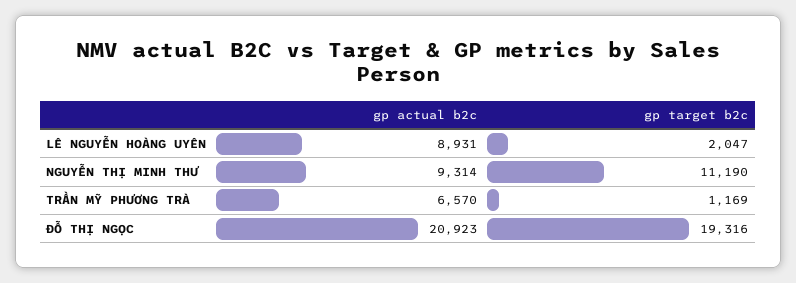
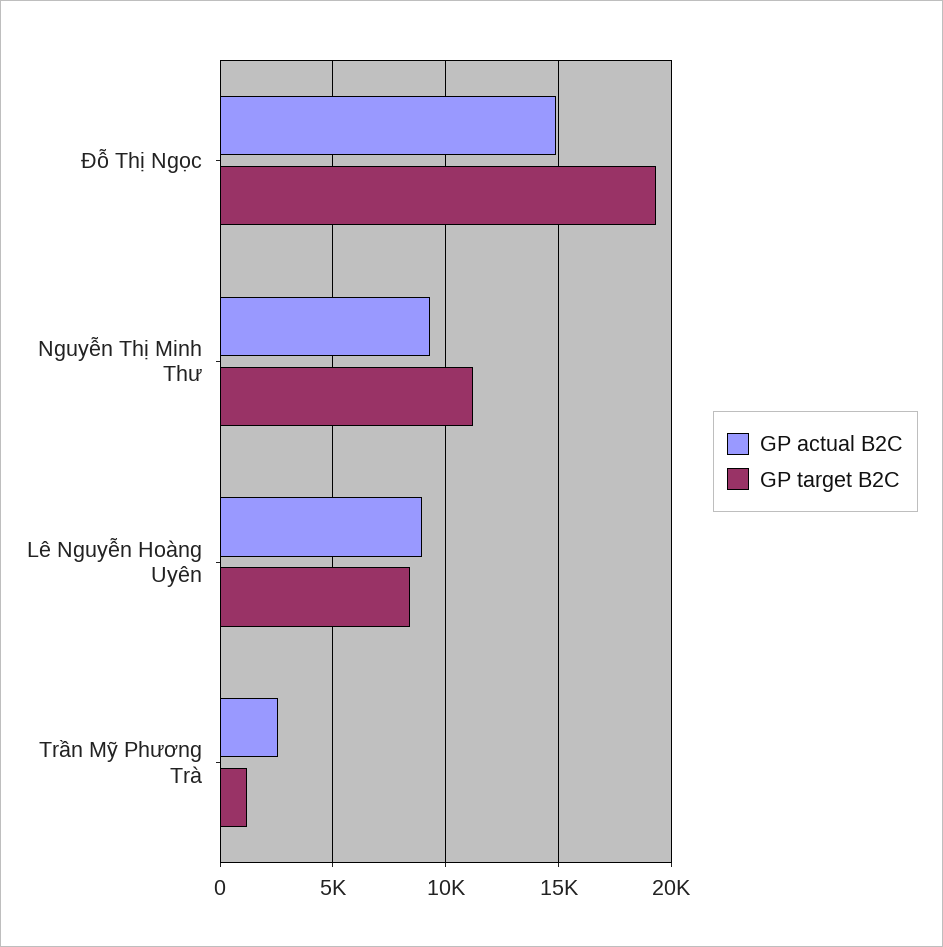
gp target b2c, LÊ NGUYỄN HOÀNG UYÊN: 2047 -> 8500
gp actual b2c, TRẦN MỸ PHƯƠNG TRÀ: 6570 -> 2500
gp actual b2c, ĐỖ THỊ NGỌC: 20923 -> 15000

